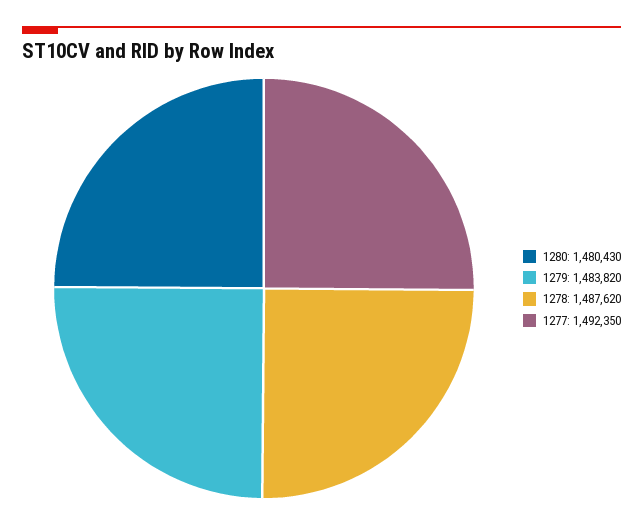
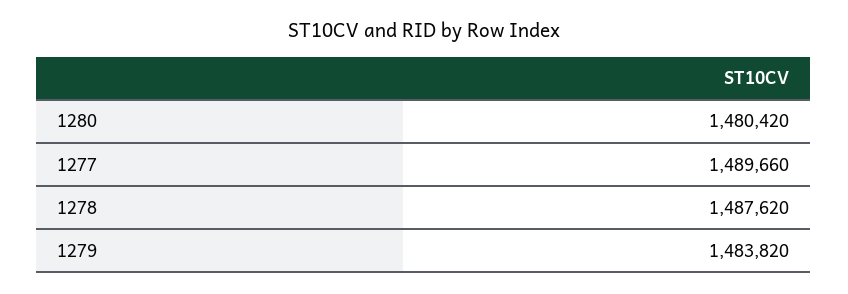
1280: 1480430 -> 1480420
1277: 1492350 -> 1489660

